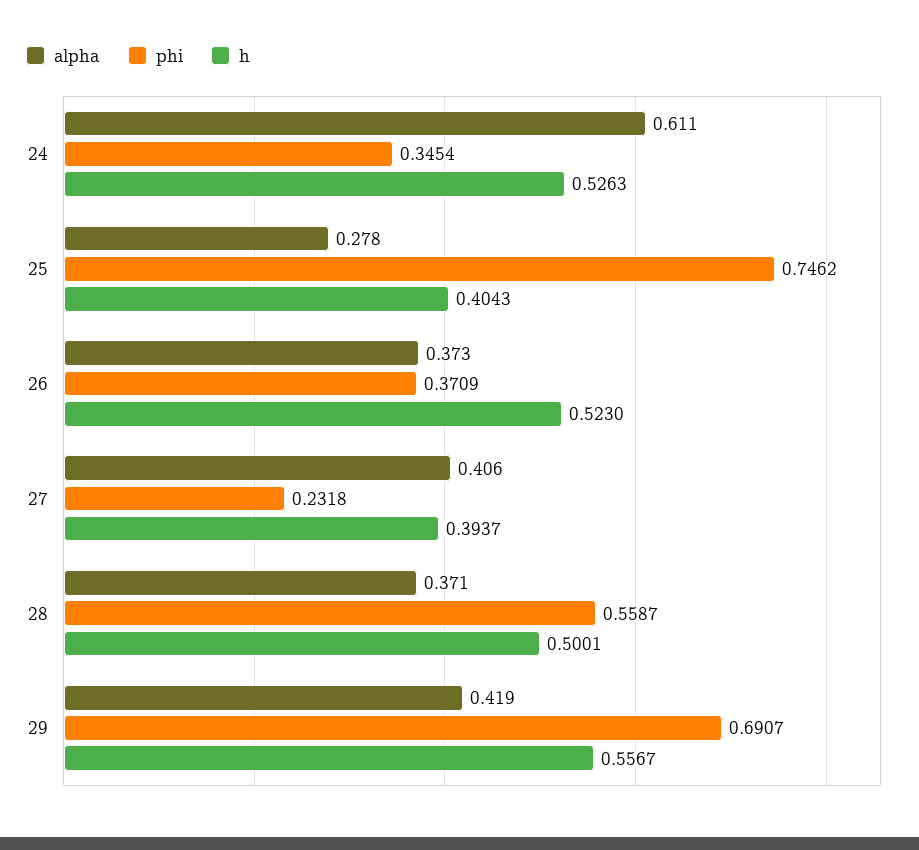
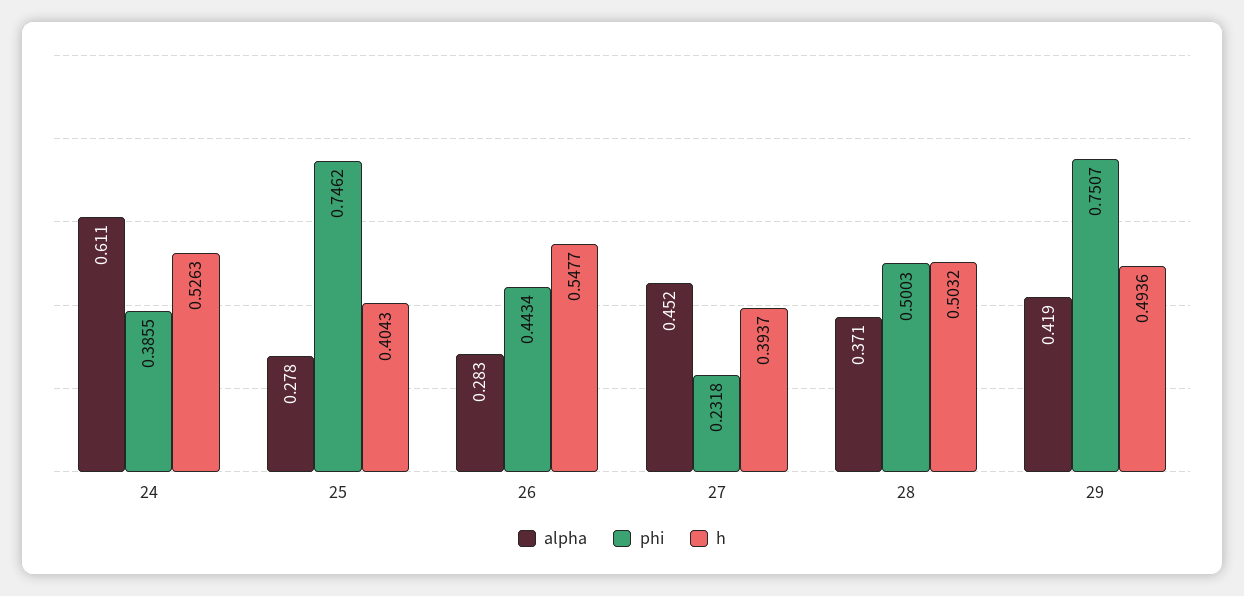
phi, 24: 0.3454 -> 0.3855
alpha, 26: 0.373 -> 0.283
phi, 26: 0.3709 -> 0.4434
h, 26: 0.523 -> 0.5477
alpha, 27: 0.406 -> 0.452
phi, 28: 0.5587 -> 0.5003
h, 28: 0.5001 -> 0.5032
phi, 29: 0.6907 -> 0.7507
h, 29: 0.5567 -> 0.4936

